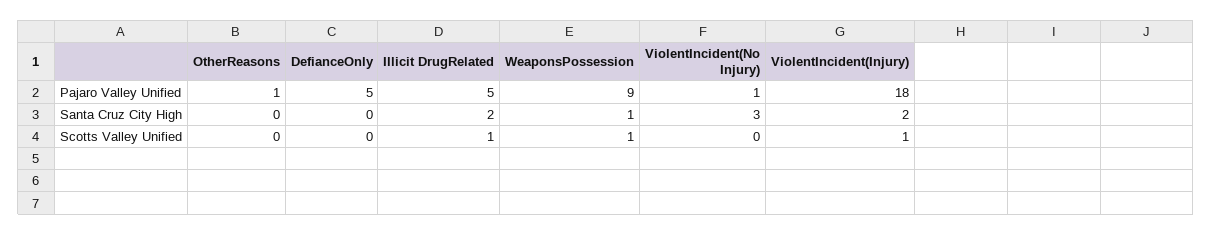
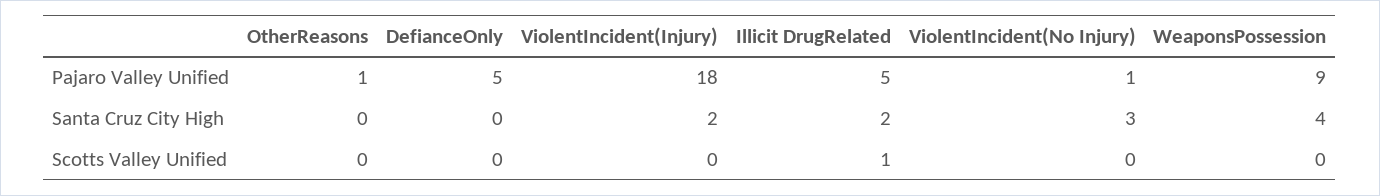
WeaponsPossession, Santa Cruz City High: 1 -> 4
WeaponsPossession, Scotts Valley Unified: 1 -> 0
ViolentIncident(Injury), Scotts Valley Unified: 1 -> 0

